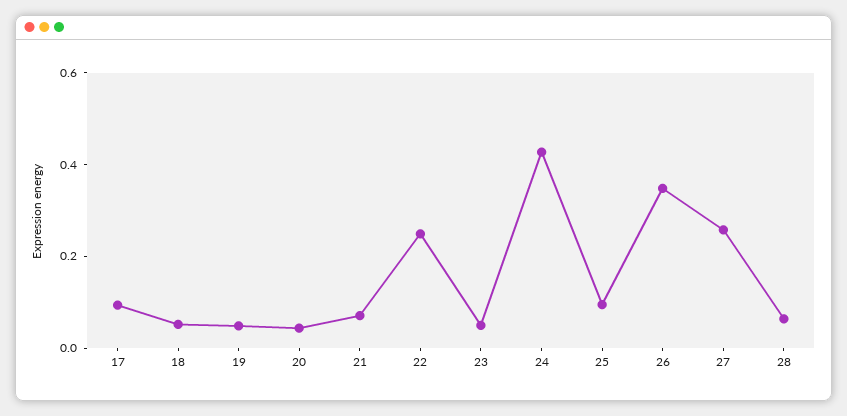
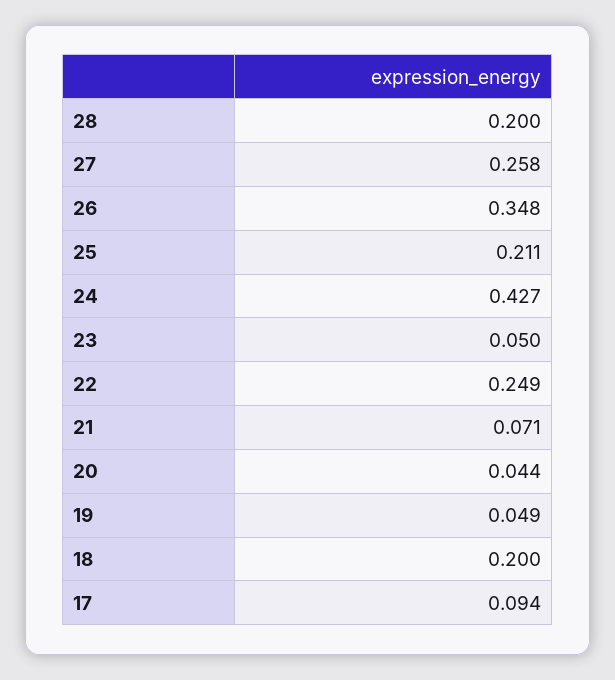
18: 0.05 -> 0.2
25: 0.1 -> 0.211
28: 0.05 -> 0.2

